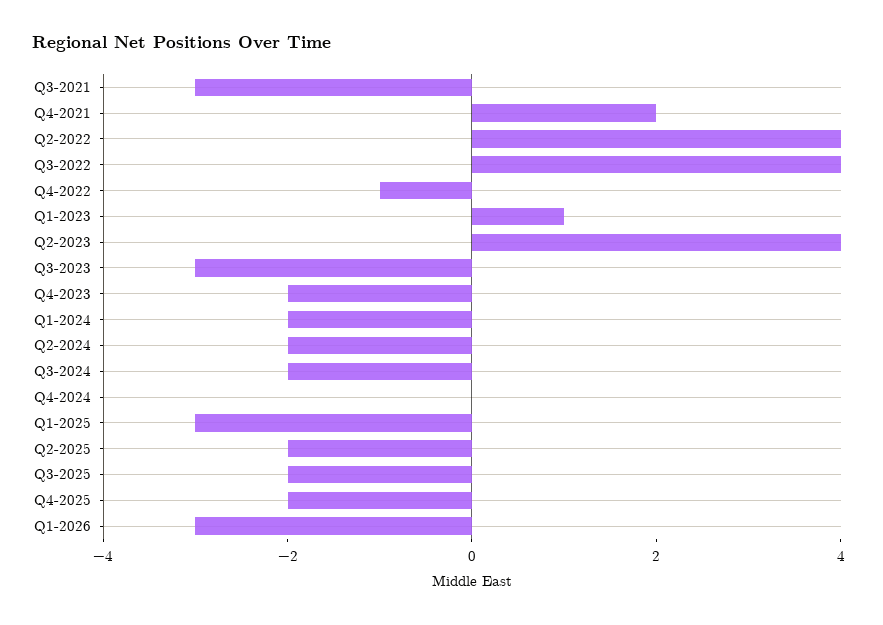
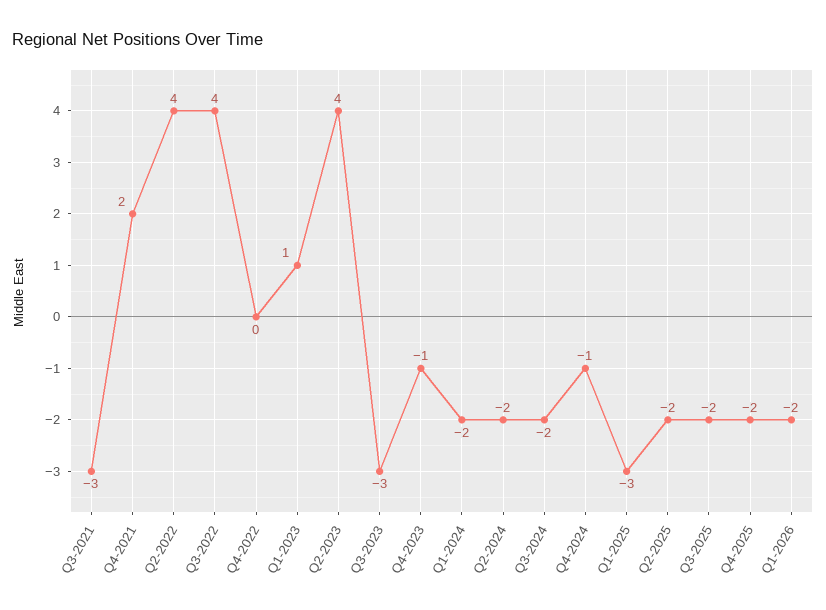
Q4-2022: -1 -> 0
Q4-2023: -2 -> -1
Q4-2024: 0 -> -1
Q1-2026: -3 -> -2

